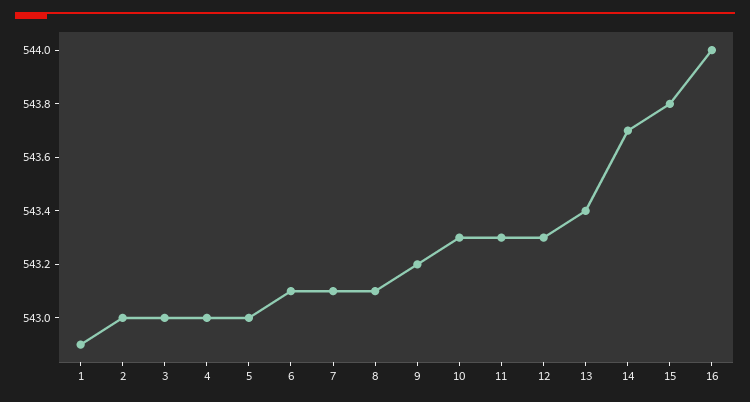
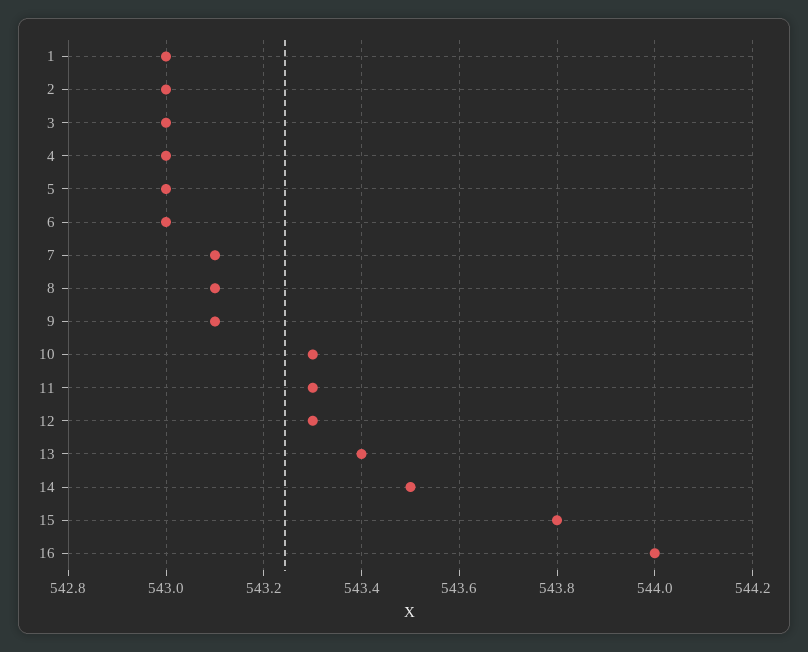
1: 542.9 -> 543
6: 543.1 -> 543
9: 543.2 -> 543.1
14: 543.7 -> 543.5

